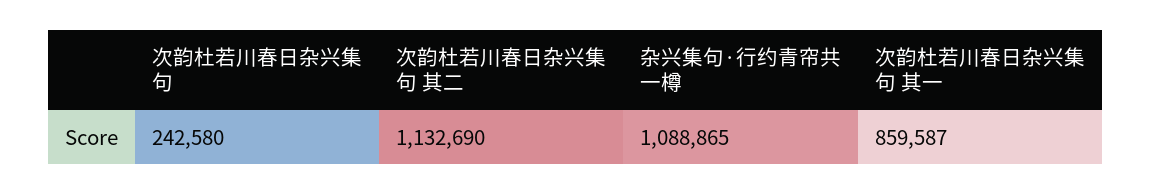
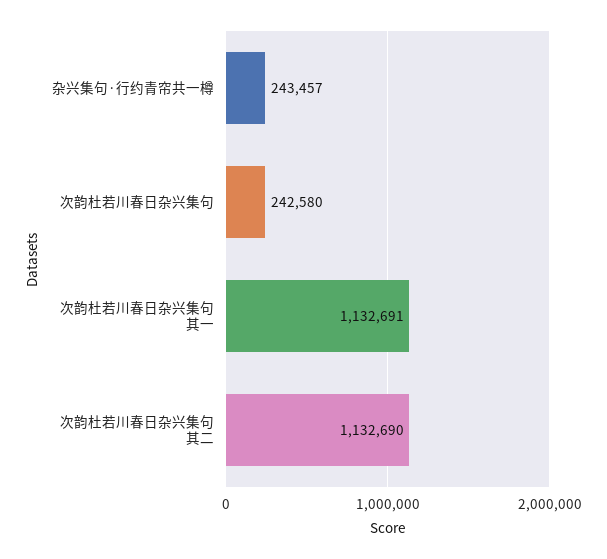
杂兴集句·行约青帘共一樽: 1088865 -> 243457
次韵杜若川春日杂兴集句 其一: 859587 -> 1132691

